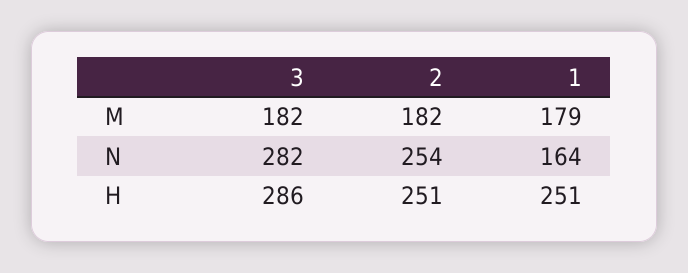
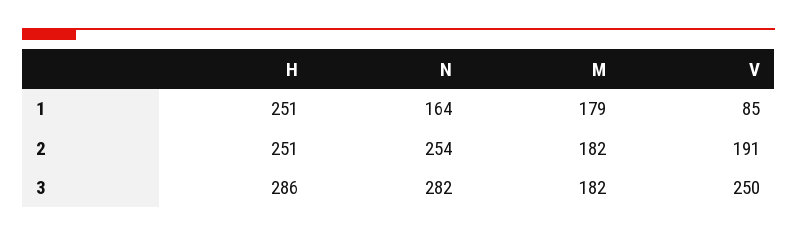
1, V: none -> 85
2, V: none -> 191
3, V: none -> 250

